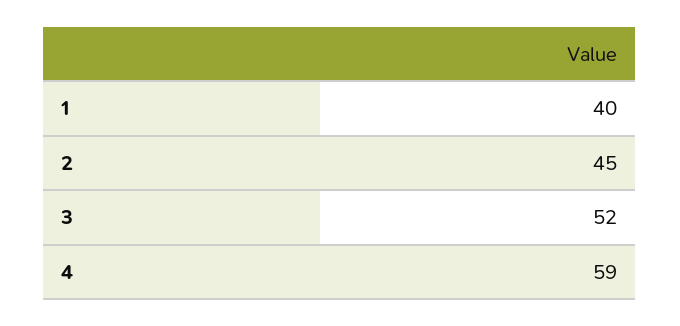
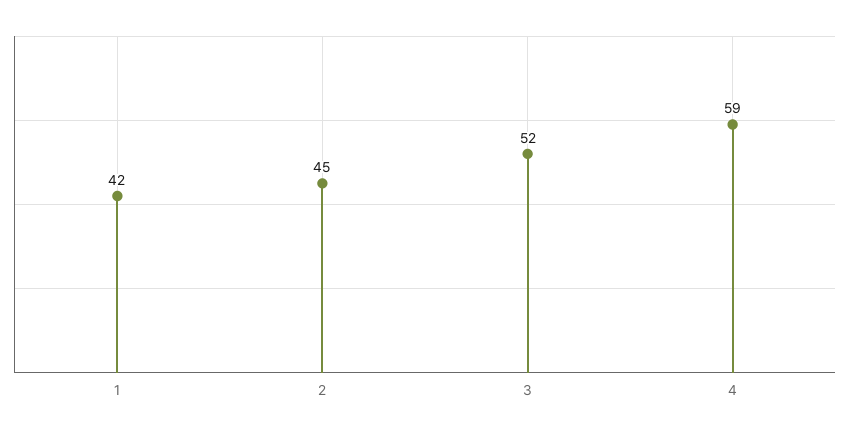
1: 40 -> 42

